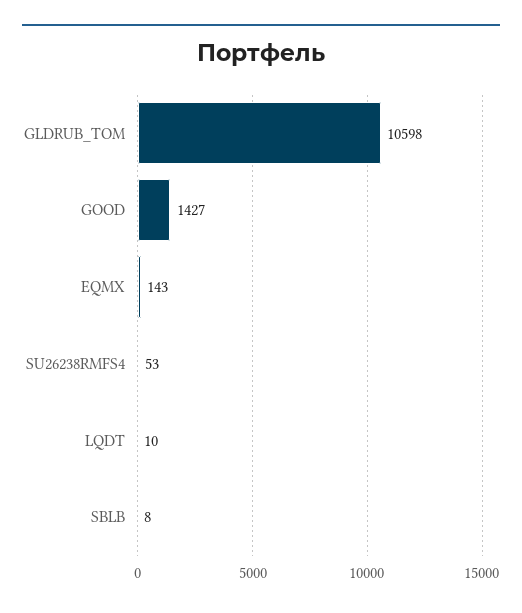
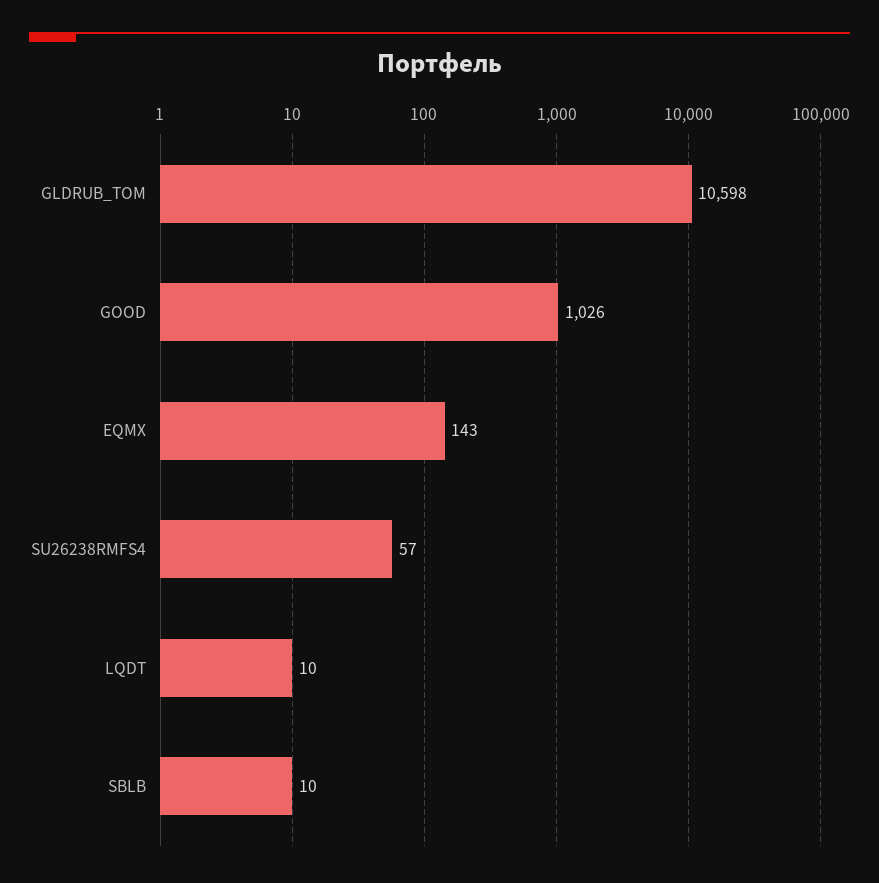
GOOD: 1427 -> 1026
SU26238RMFS4: 53 -> 57
SBLB: 8 -> 10

